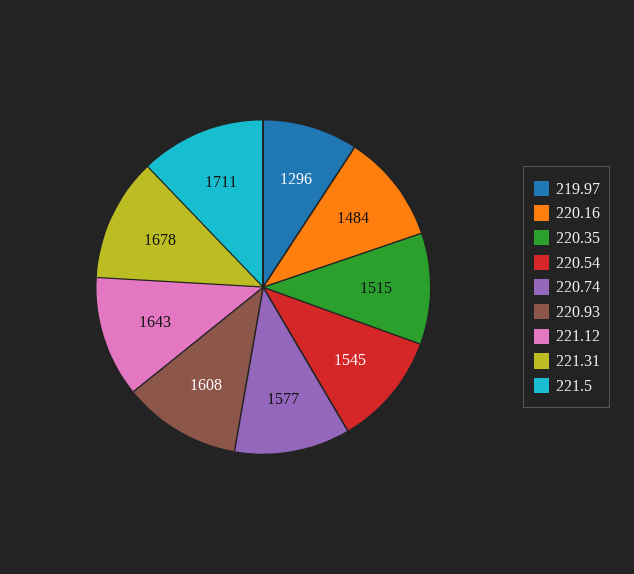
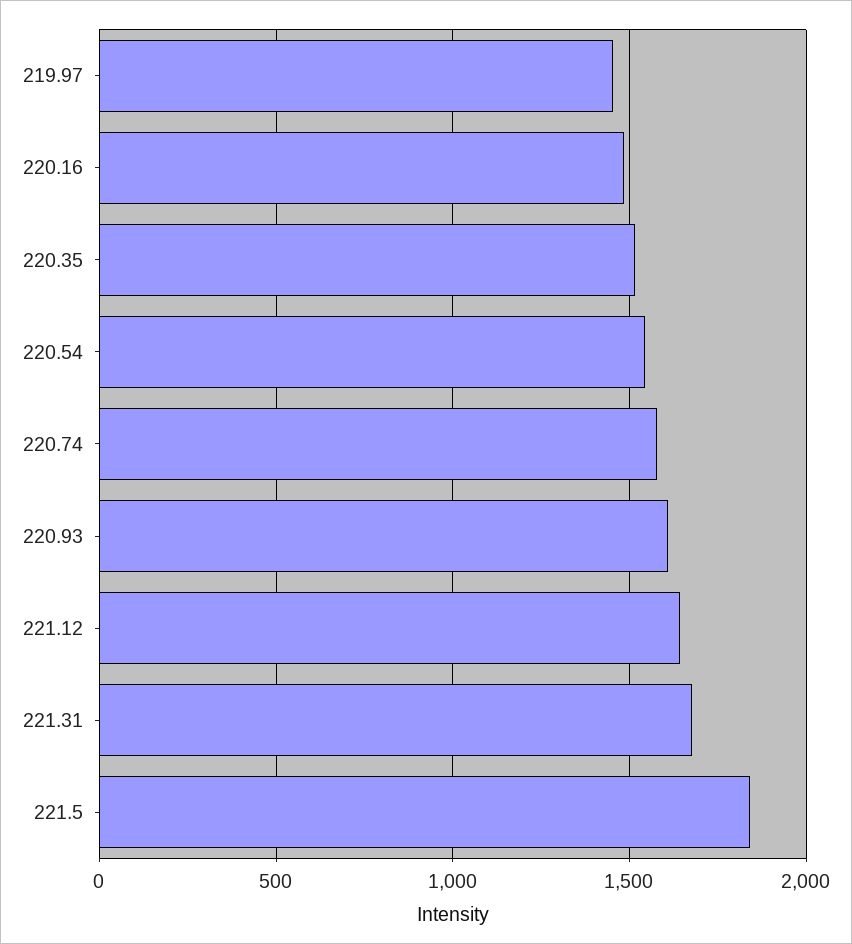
219.97: 1296 -> 1450
221.5: 1711 -> 1850

